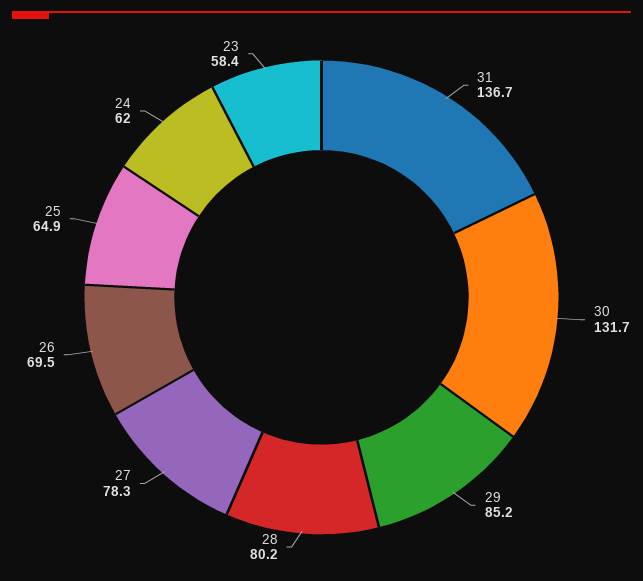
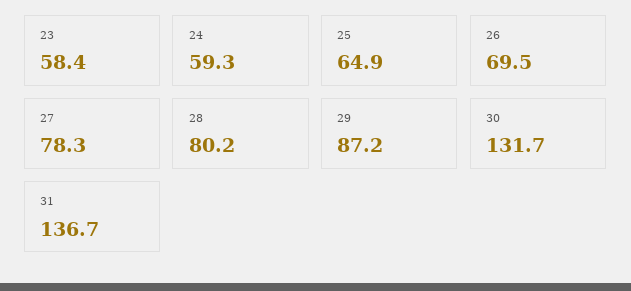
29: 85.2 -> 87.2
24: 62 -> 59.3

